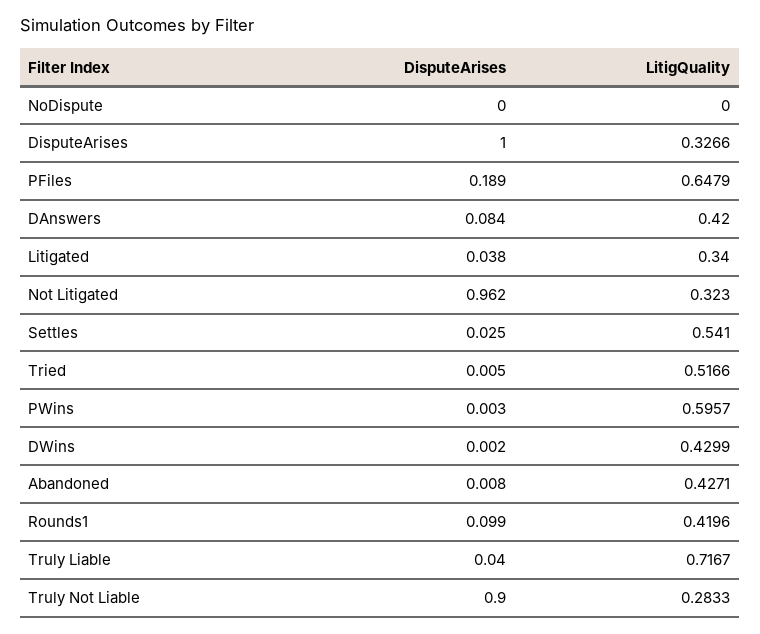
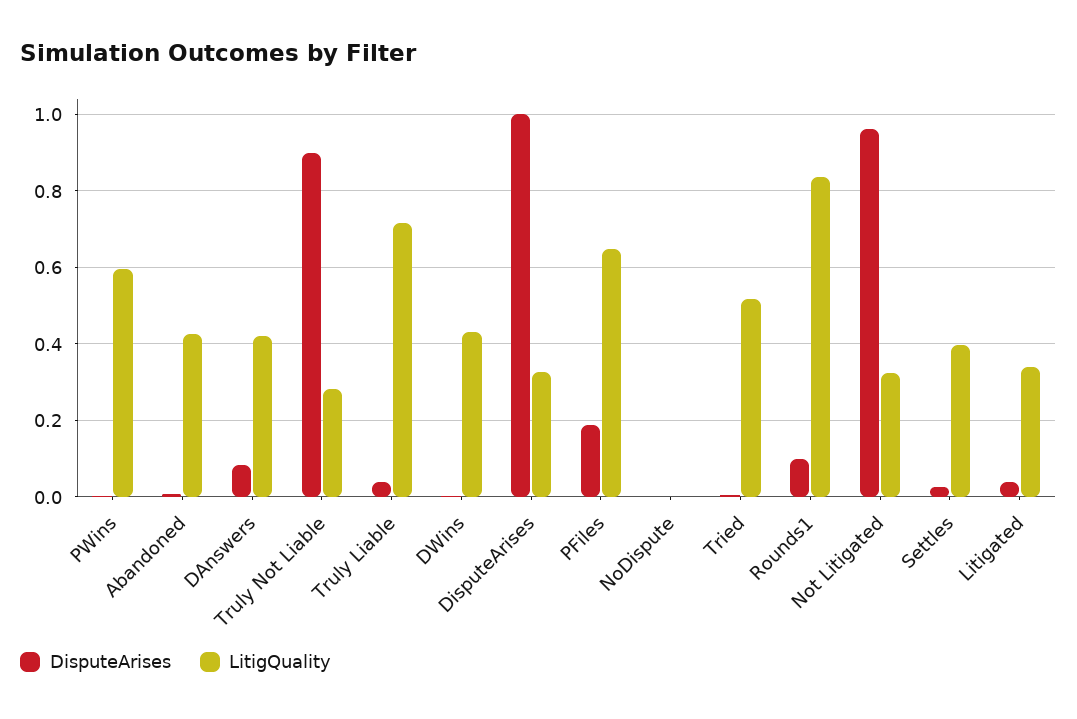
LitigQuality, Settles: 0.541 -> 0.4
LitigQuality, Rounds1: 0.4196 -> 0.84

